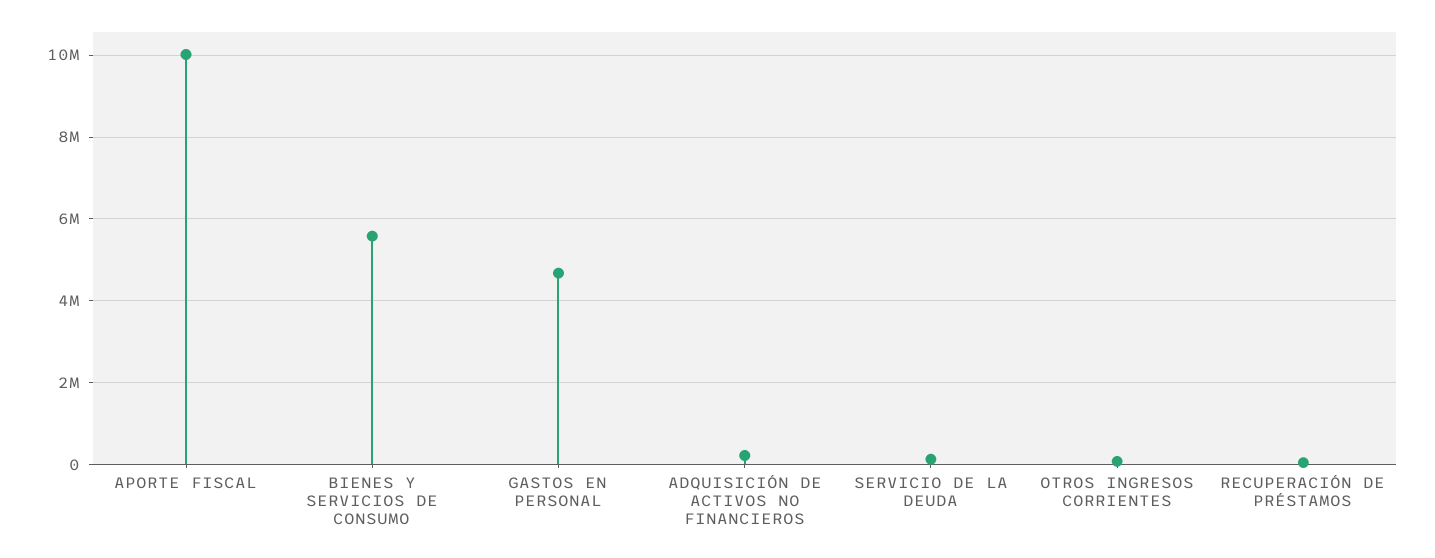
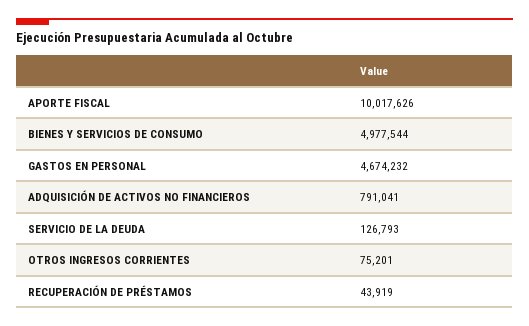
BIENES Y SERVICIOS DE CONSUMO: 5600000 -> 4977544
ADQUISICIÓN DE ACTIVOS NO FINANCIEROS: 200000 -> 791041

